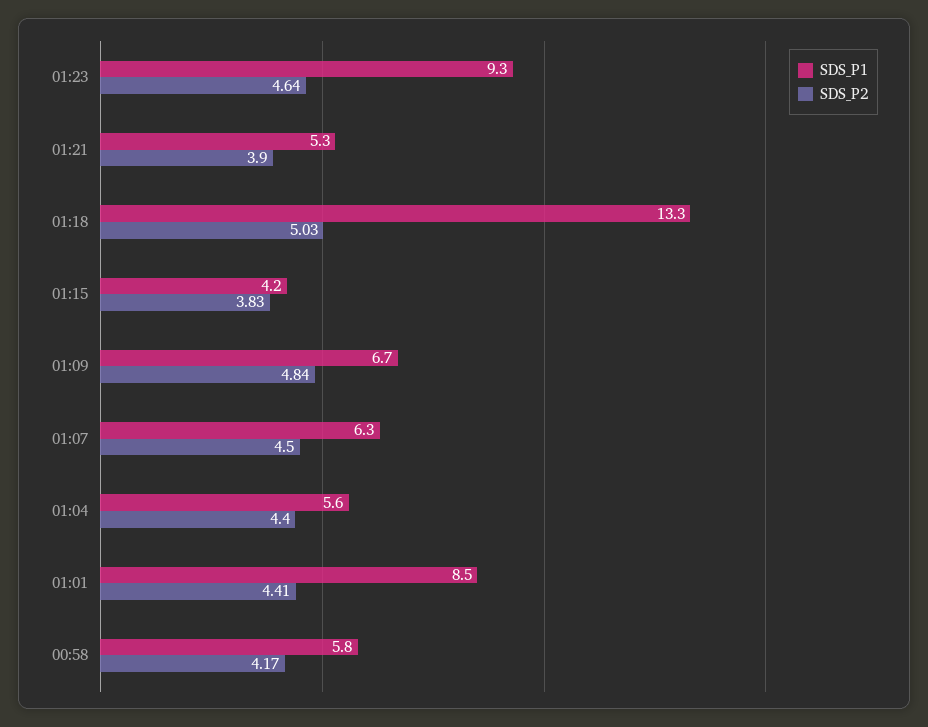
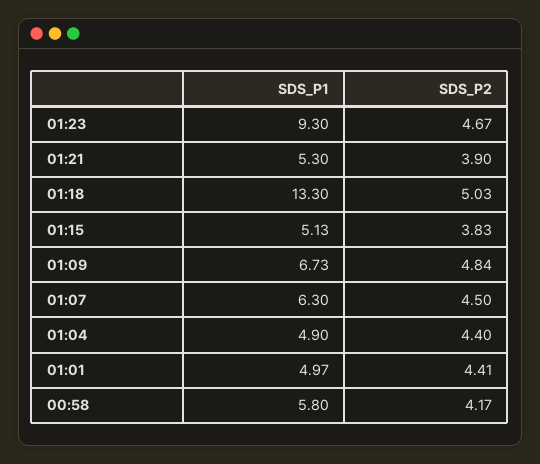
SDS_P2, 01:23: 4.64 -> 4.67
SDS_P1, 01:15: 4.2 -> 5.13
SDS_P1, 01:04: 5.6 -> 4.9
SDS_P1, 01:01: 8.5 -> 4.97

